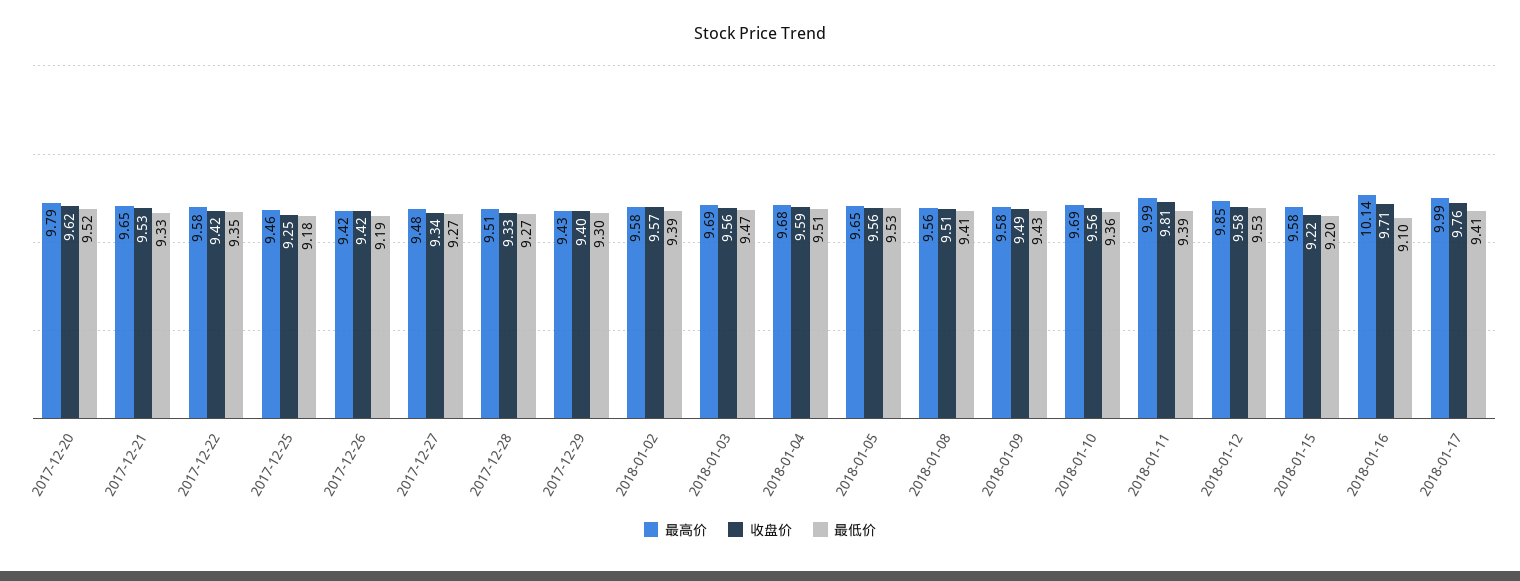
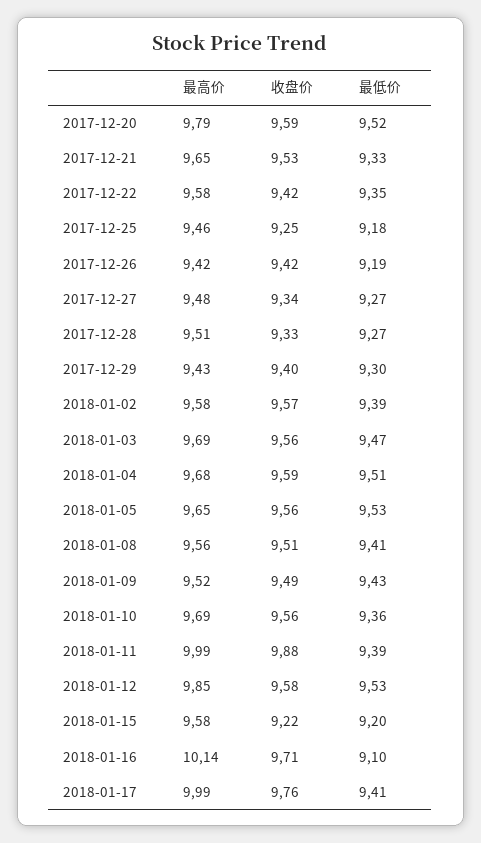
收盘价, 2017-12-20: 9.62 -> 9.59
最高价, 2018-01-09: 9.58 -> 9.52
收盘价, 2018-01-11: 9.81 -> 9.88

